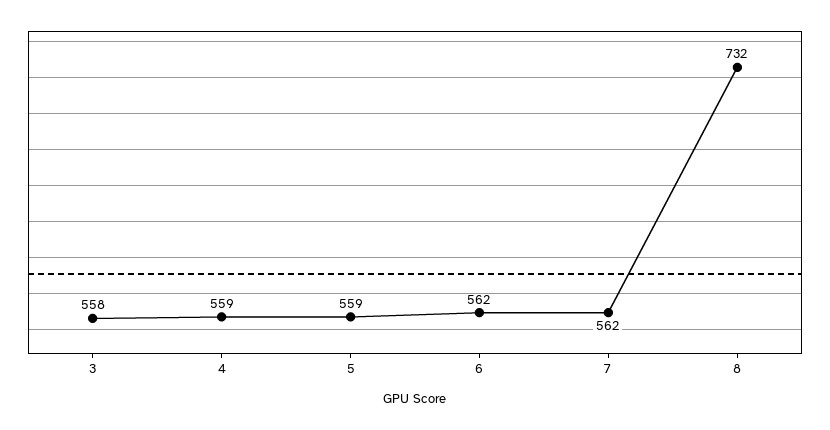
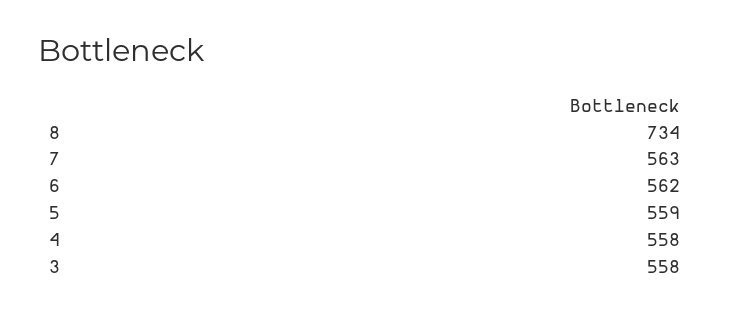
4: 559 -> 558
7: 562 -> 563
8: 732 -> 734

